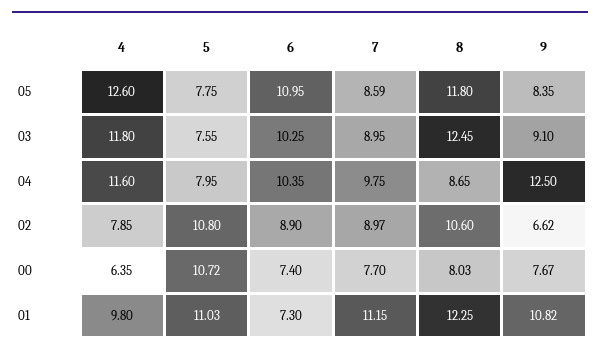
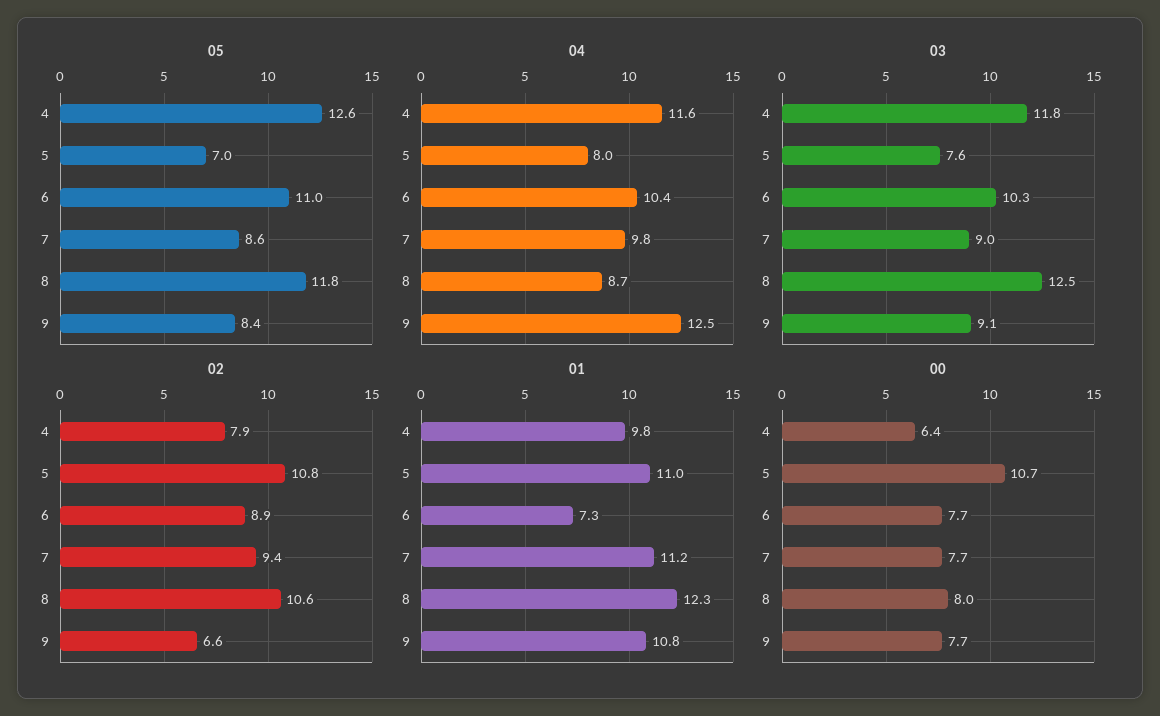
05, 5: 7.75 -> 7
02, 7: 8.97 -> 9.4
00, 6: 7.4 -> 7.7

